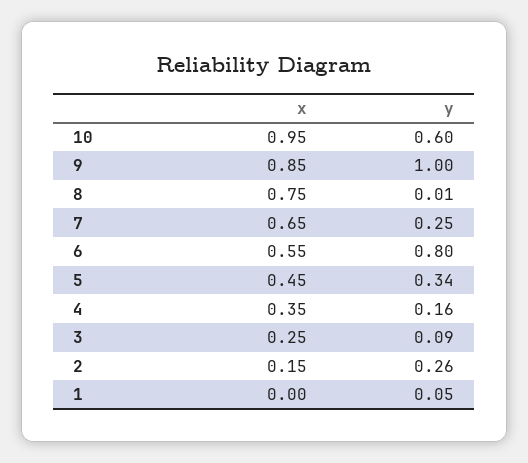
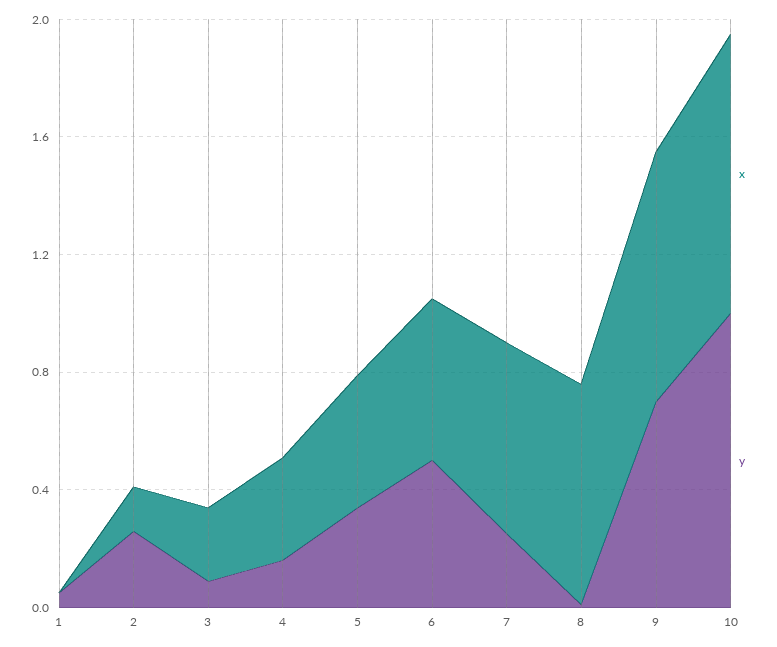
y, 10: 0.6 -> 1
y, 9: 1 -> 0.7
y, 6: 0.8 -> 0.5

